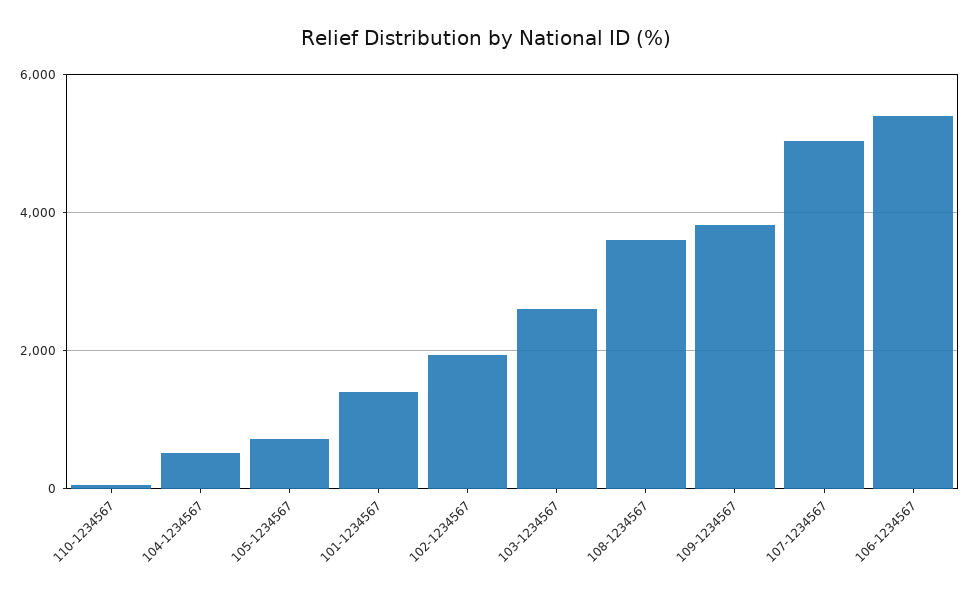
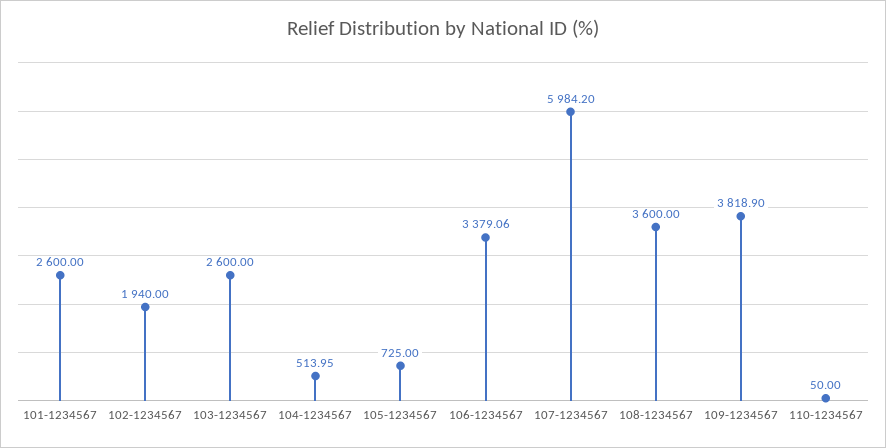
101-1234567: 1400 -> 2600
107-1234567: 5000 -> 5984.2
106-1234567: 5400 -> 3379.06

